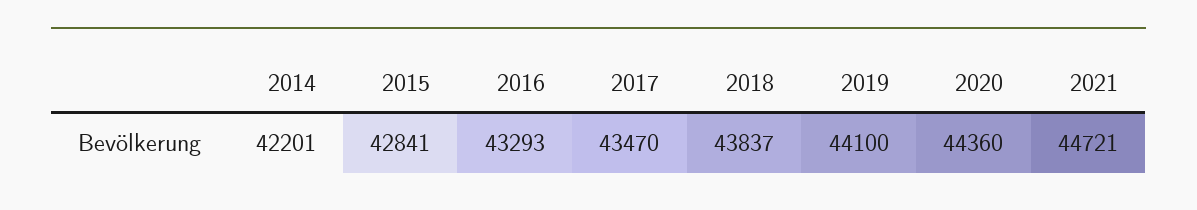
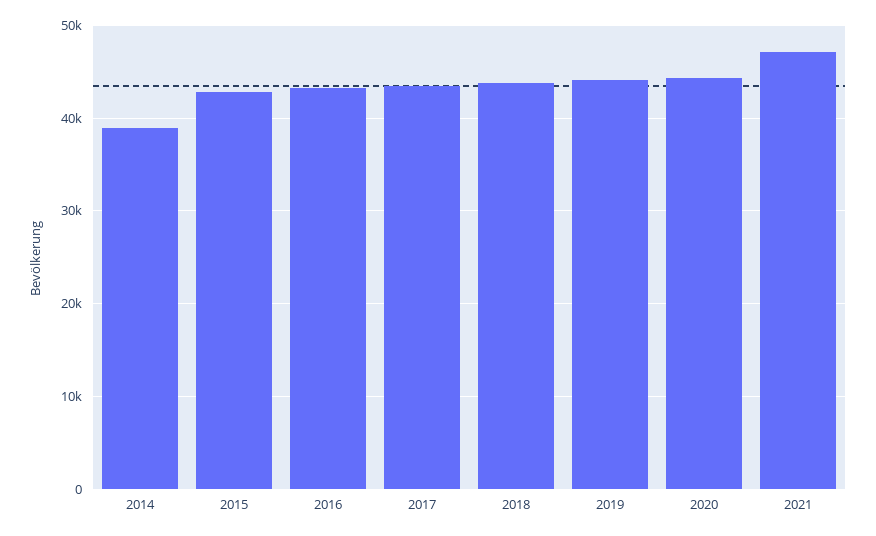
2014: 42201 -> 39000
2021: 44721 -> 47000

